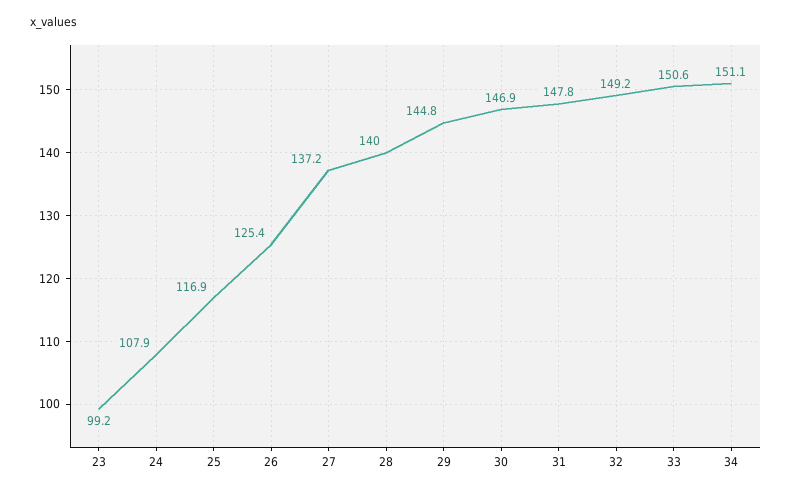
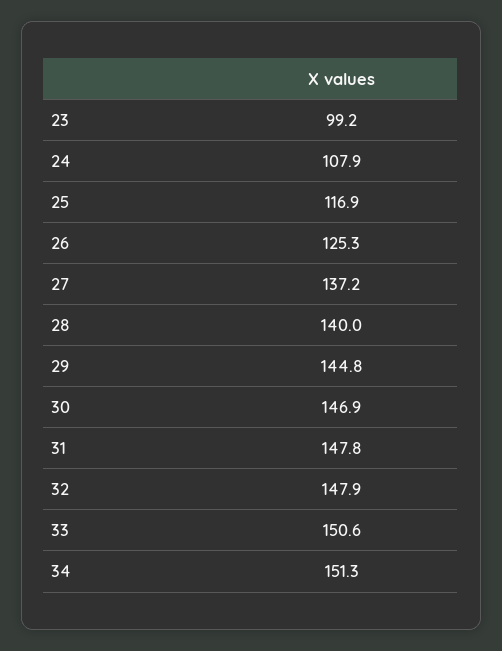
26: 125.4 -> 125.3
32: 149.2 -> 147.9
34: 151.1 -> 151.3

